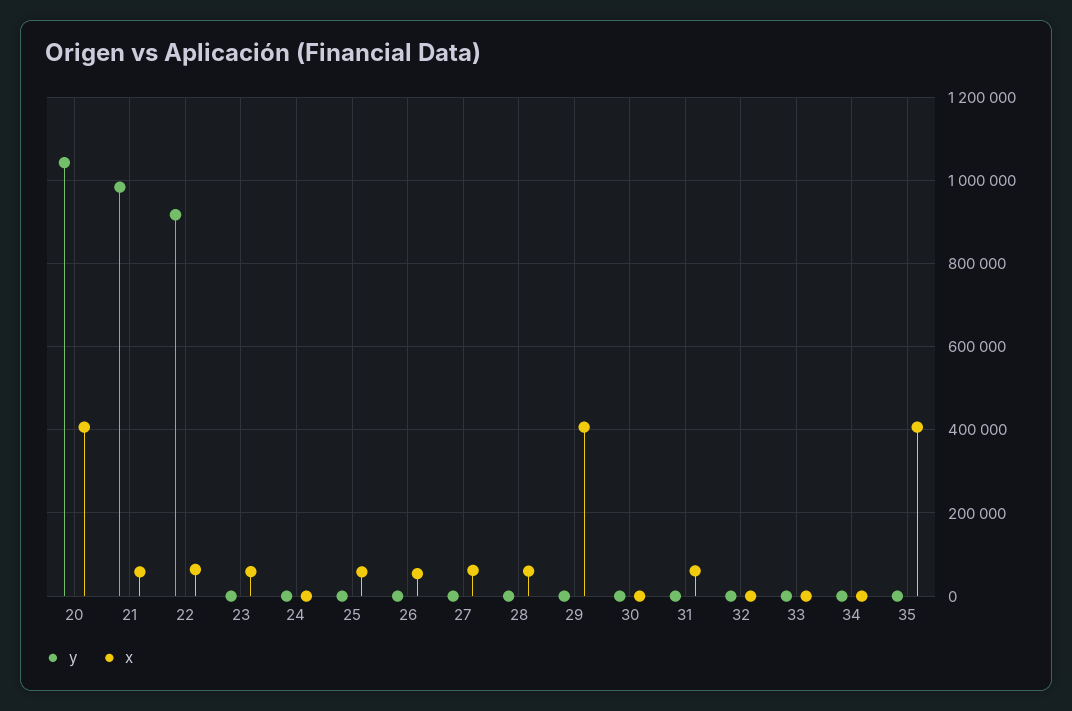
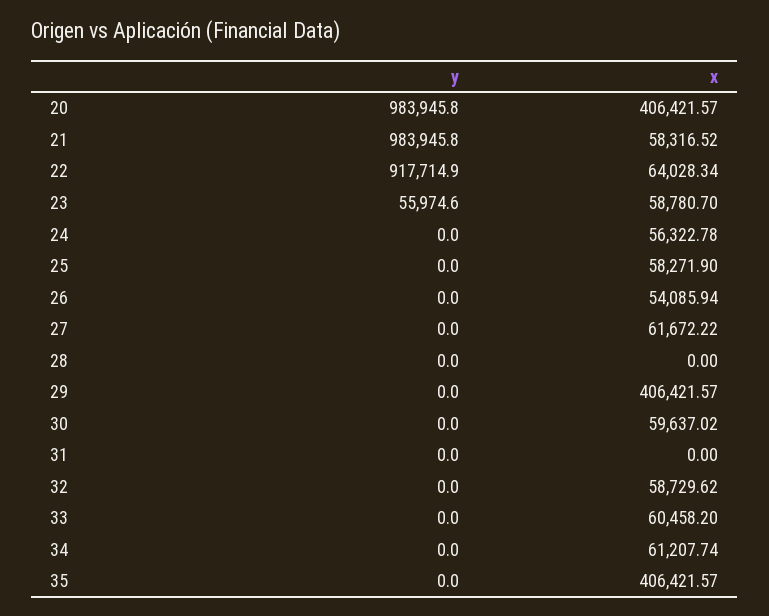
y, 20: 1040000 -> 983945.8
y, 23: 0 -> 55974.6
x, 24: 0 -> 56322.78
x, 28: 60000 -> 0
x, 30: 0 -> 59637.02
x, 31: 60000 -> 0
x, 32: 0 -> 58729.62
x, 33: 0 -> 60458.2
x, 34: 0 -> 61207.74

